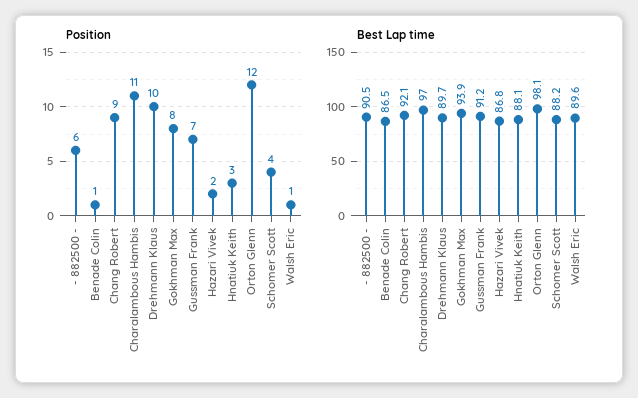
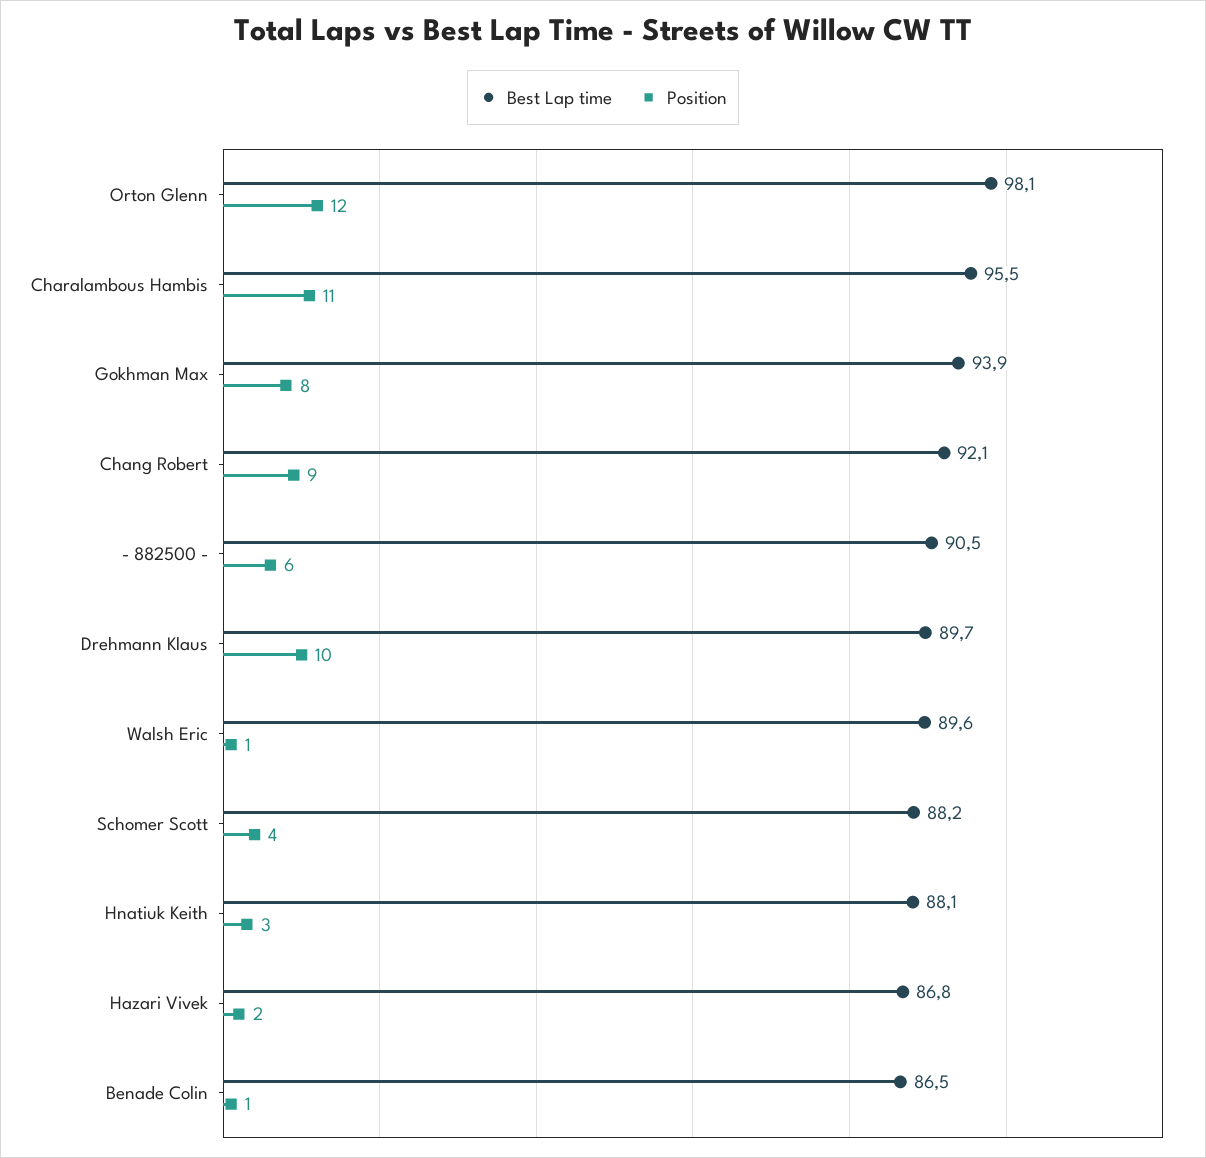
Position, Gussman Frank: 7 -> none
Best Lap time, Charalambous Hambis: 97 -> 95.5
Best Lap time, Gussman Frank: 91.2 -> none

